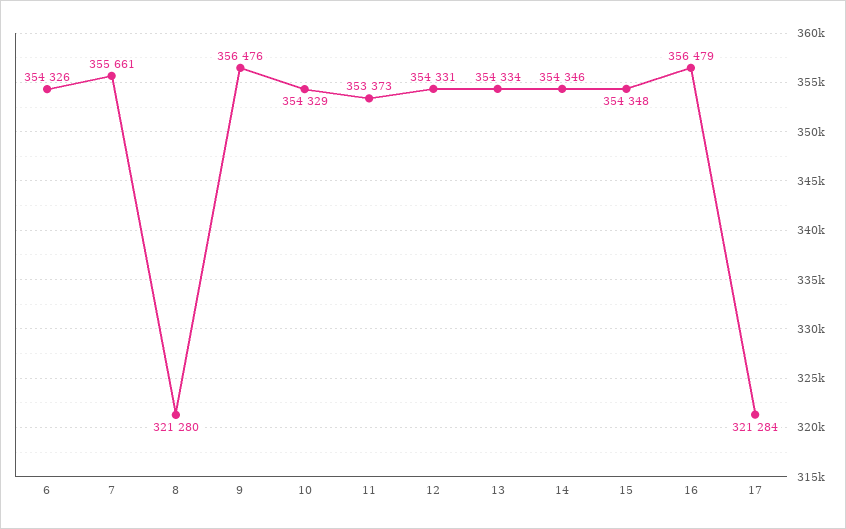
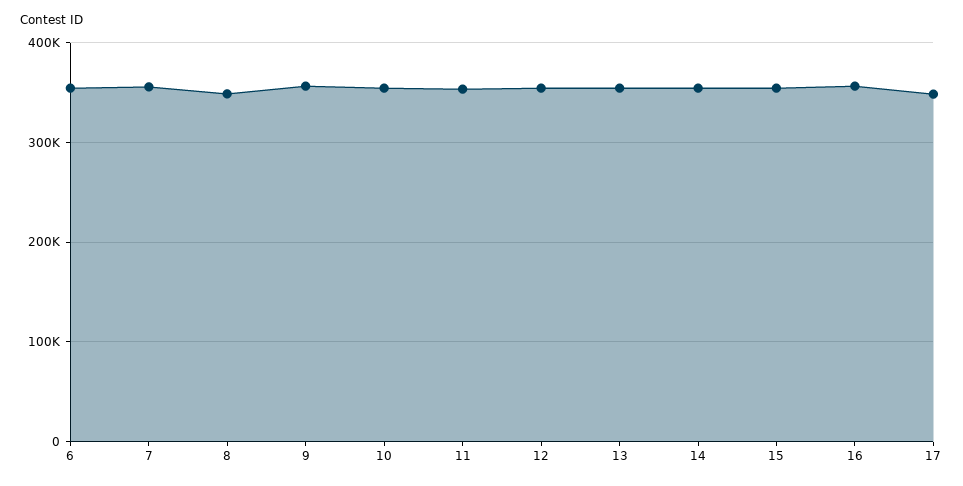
8: 321280 -> 350000
17: 321284 -> 350000

